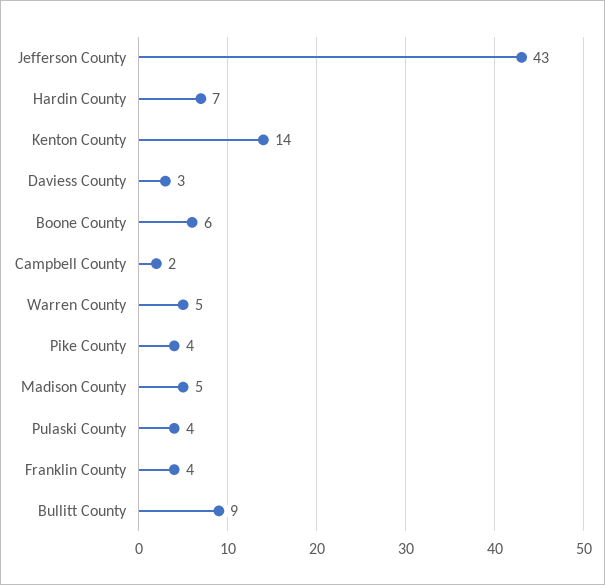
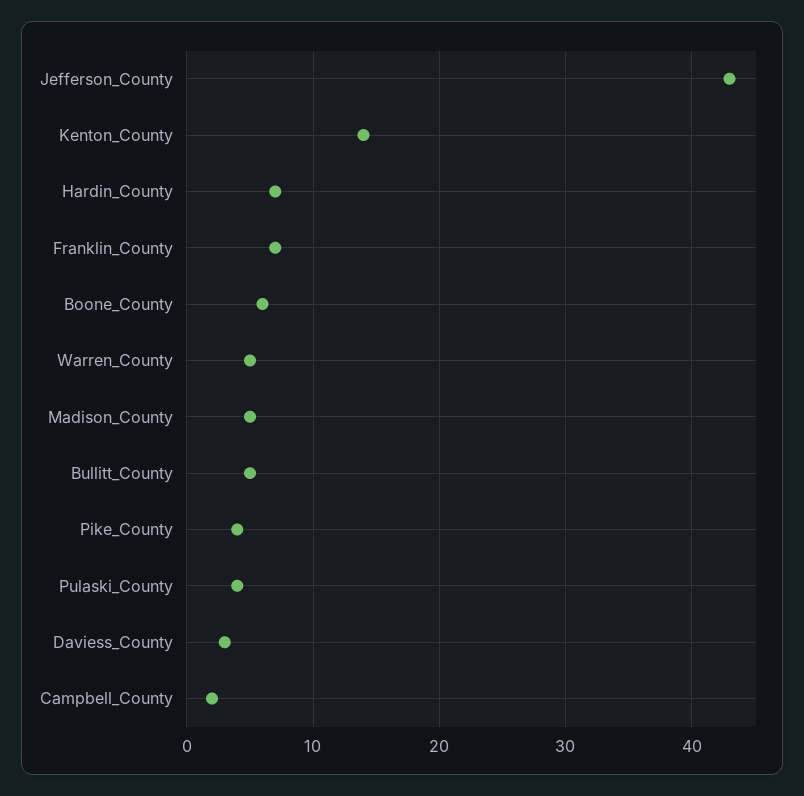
Franklin County: 4 -> 7
Bullitt County: 9 -> 5

